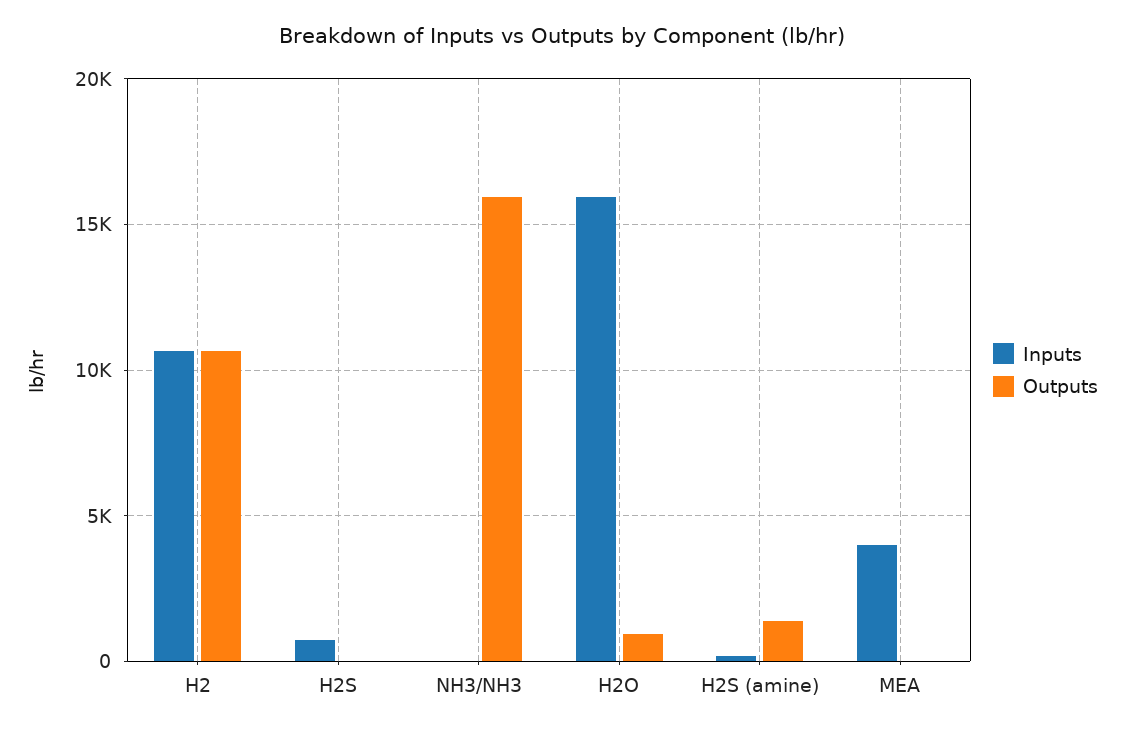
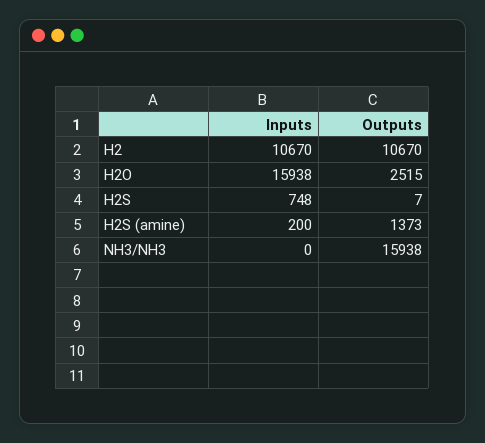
Outputs, H2O: 1000 -> 2515
Inputs, MEA: 4000 -> none
Outputs, MEA: 0 -> none

